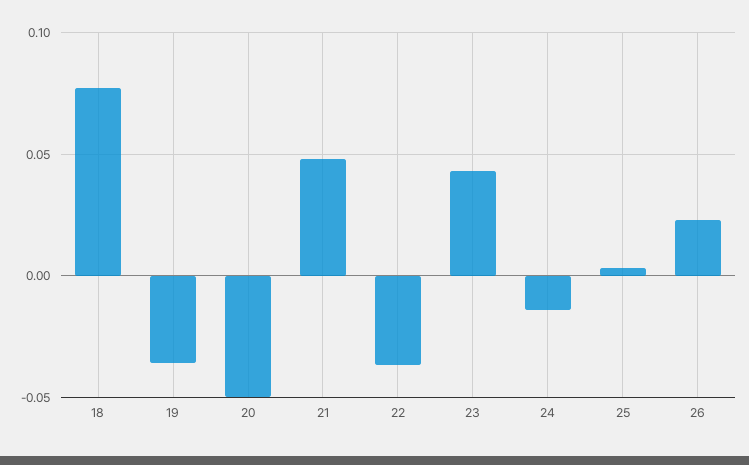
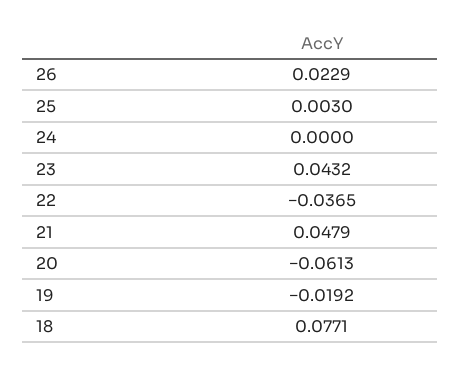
19: -0.035 -> -0.0192
20: -0.05 -> -0.0613
24: -0.015 -> 0

